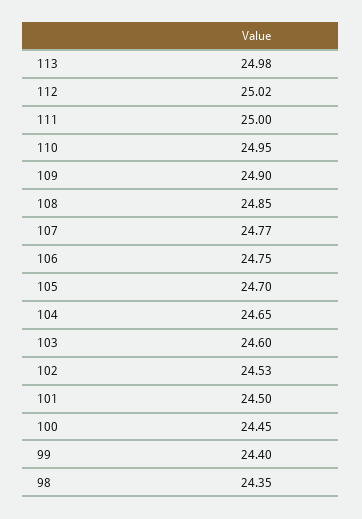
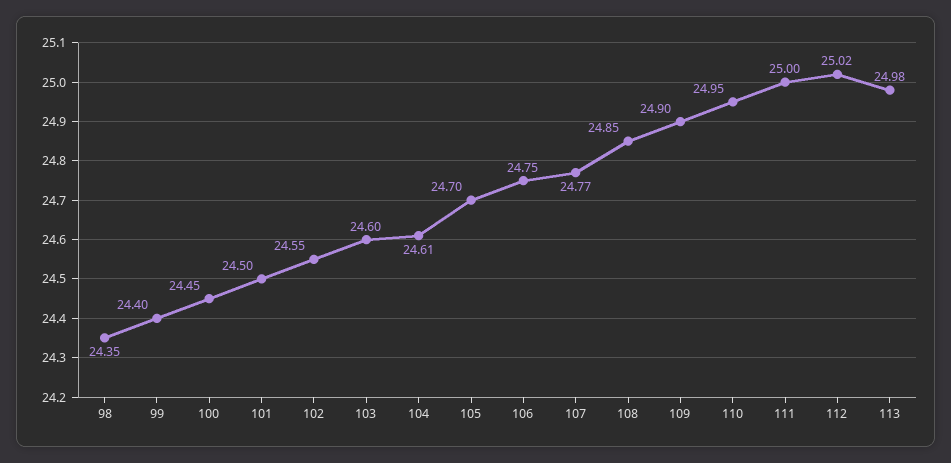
104: 24.65 -> 24.61
102: 24.53 -> 24.55

